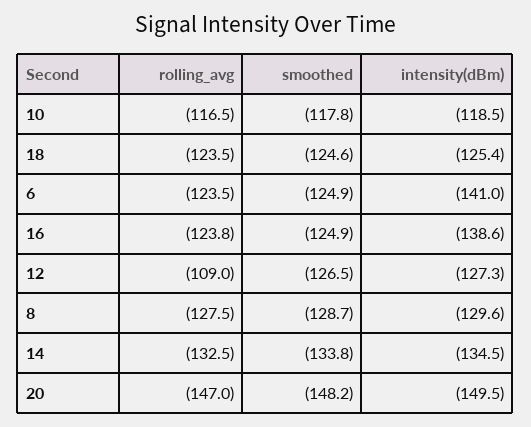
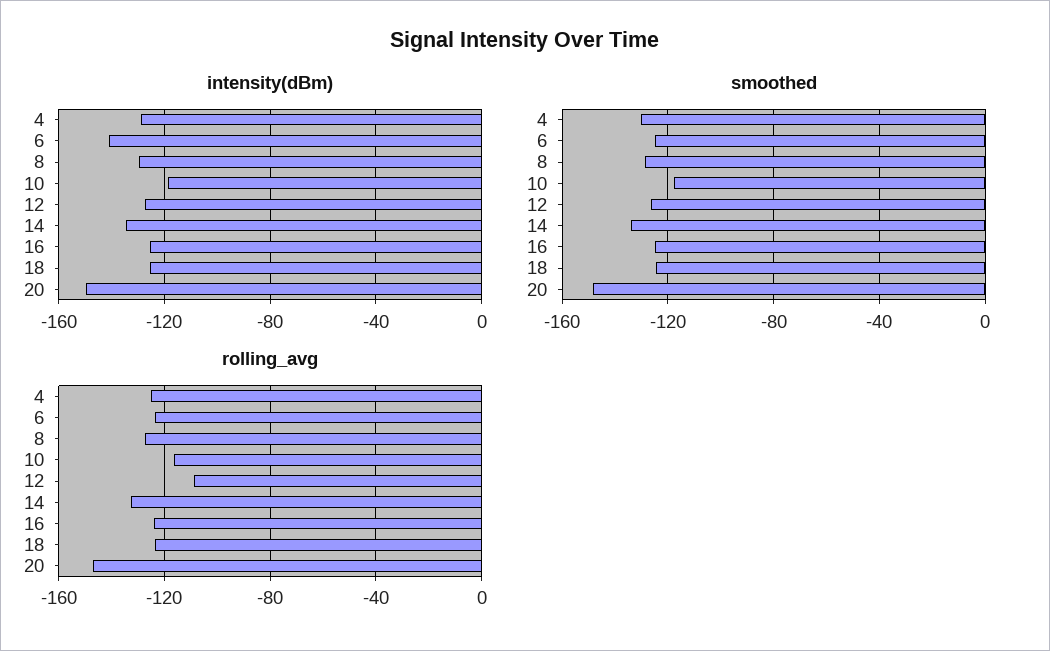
intensity(dBm), 16: -138.6 -> -125
intensity(dBm), 4: none -> -130
smoothed, 4: none -> -130
rolling_avg, 4: none -> -125

